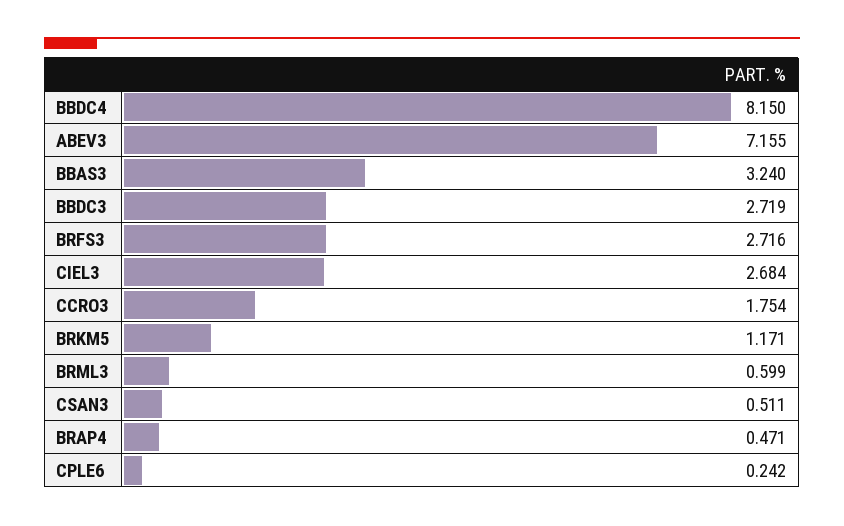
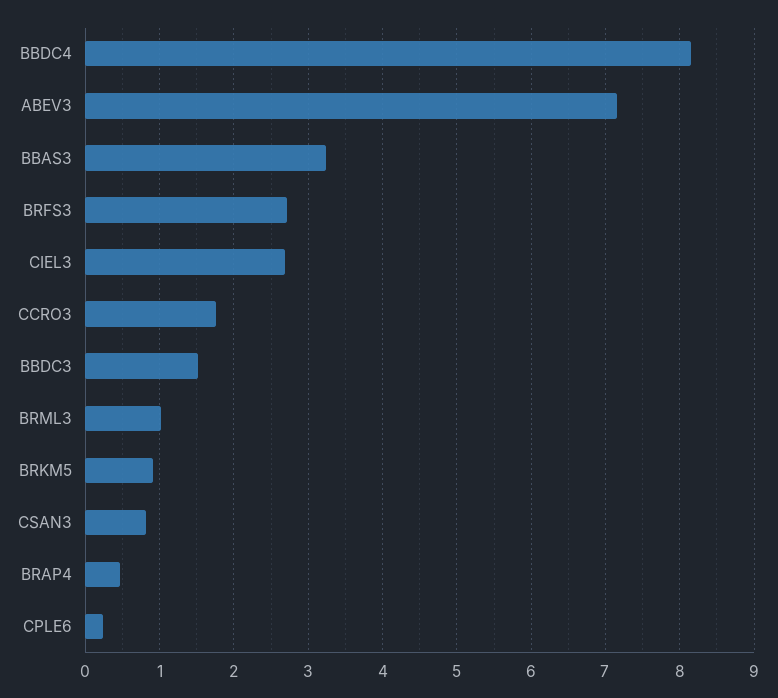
BBDC3: 2.719 -> 1.5
BRKM5: 1.171 -> 0.9
BRML3: 0.599 -> 1
CSAN3: 0.511 -> 0.8

